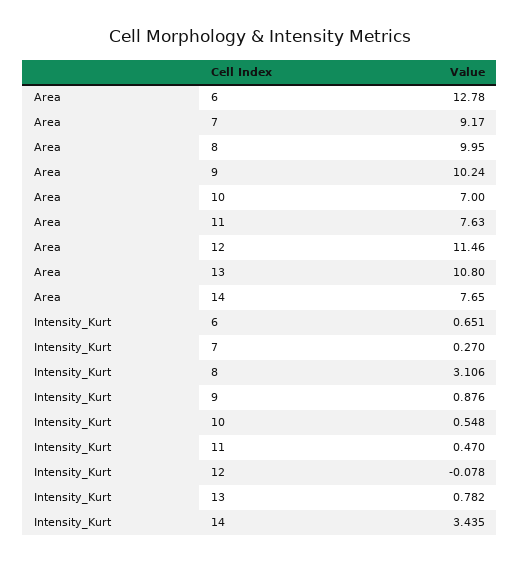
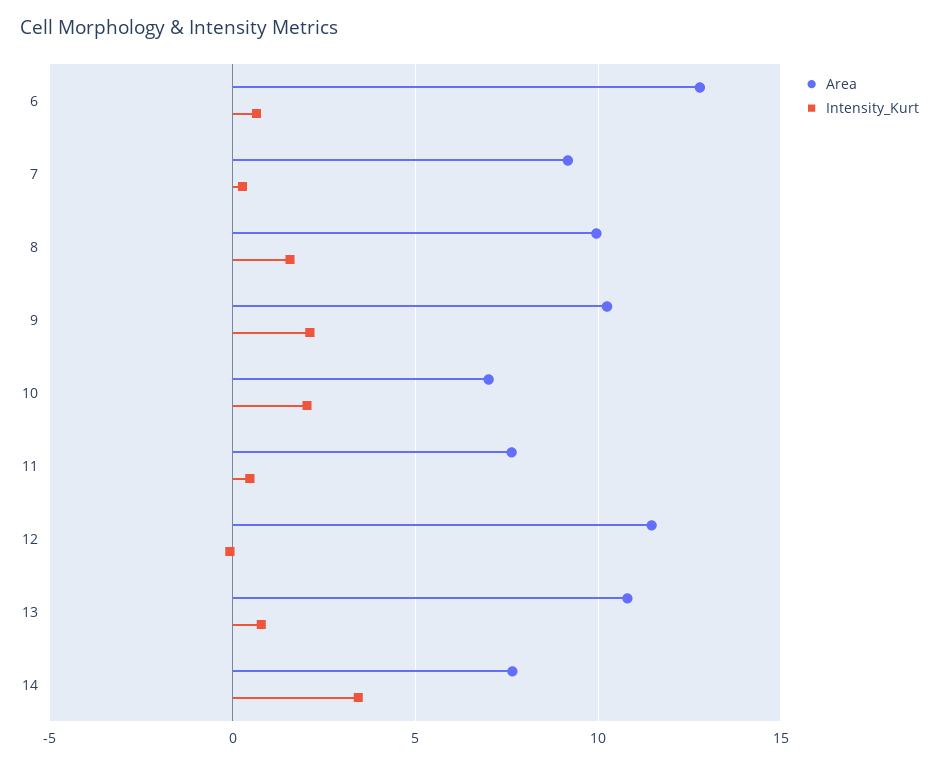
Intensity_Kurt, 8: 3.106 -> 1.5
Intensity_Kurt, 9: 0.876 -> 2
Intensity_Kurt, 10: 0.548 -> 2

